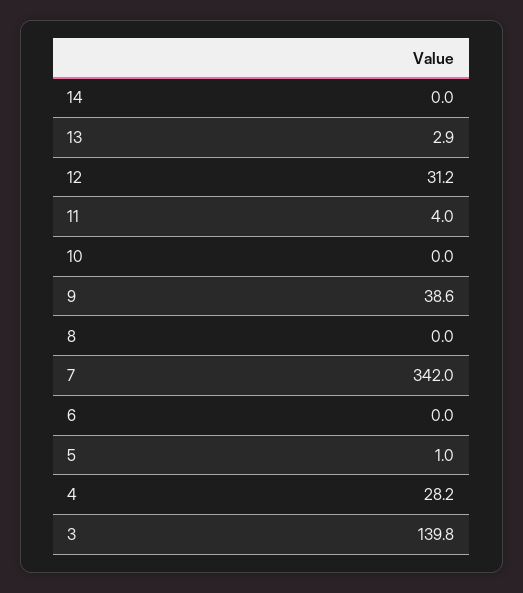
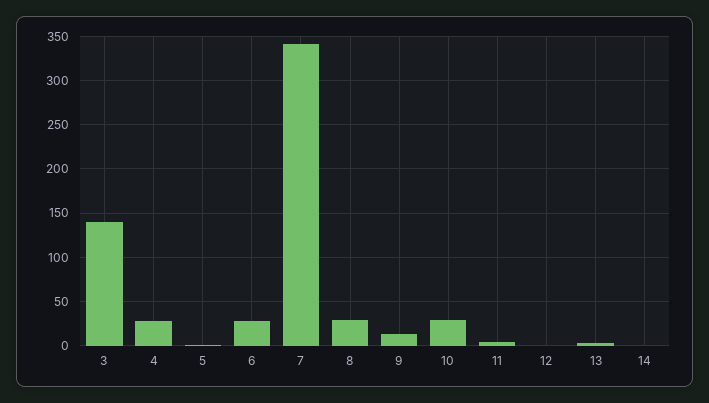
12: 31.2 -> 0
10: 0 -> 30
9: 38.6 -> 10
8: 0 -> 30
6: 0 -> 30

